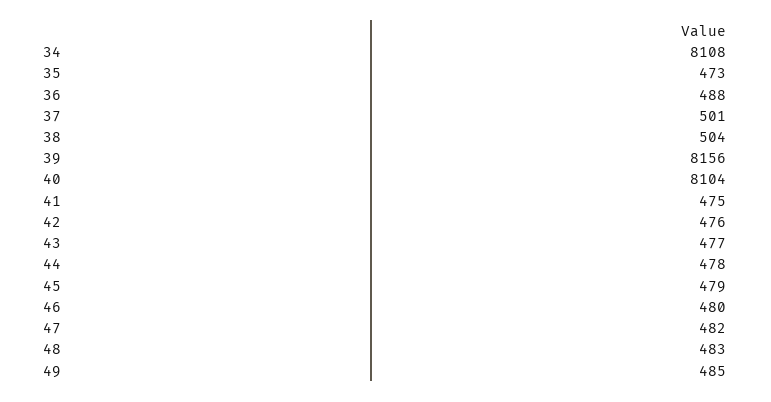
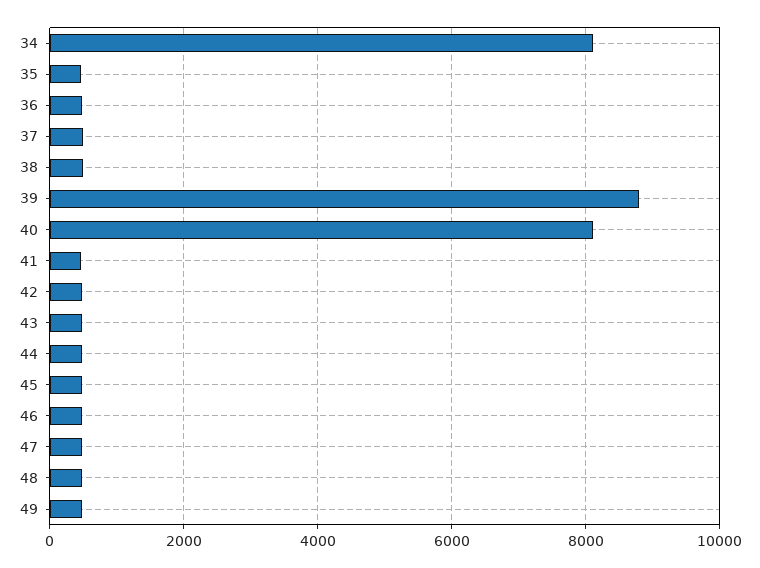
39: 8156 -> 8800

